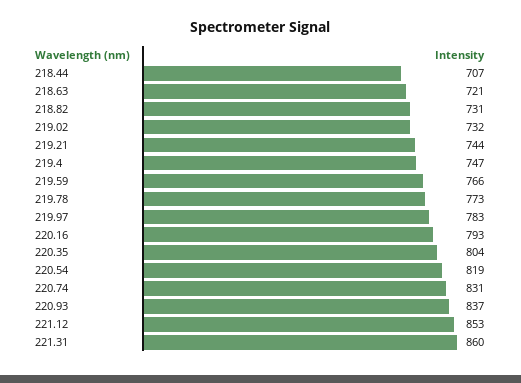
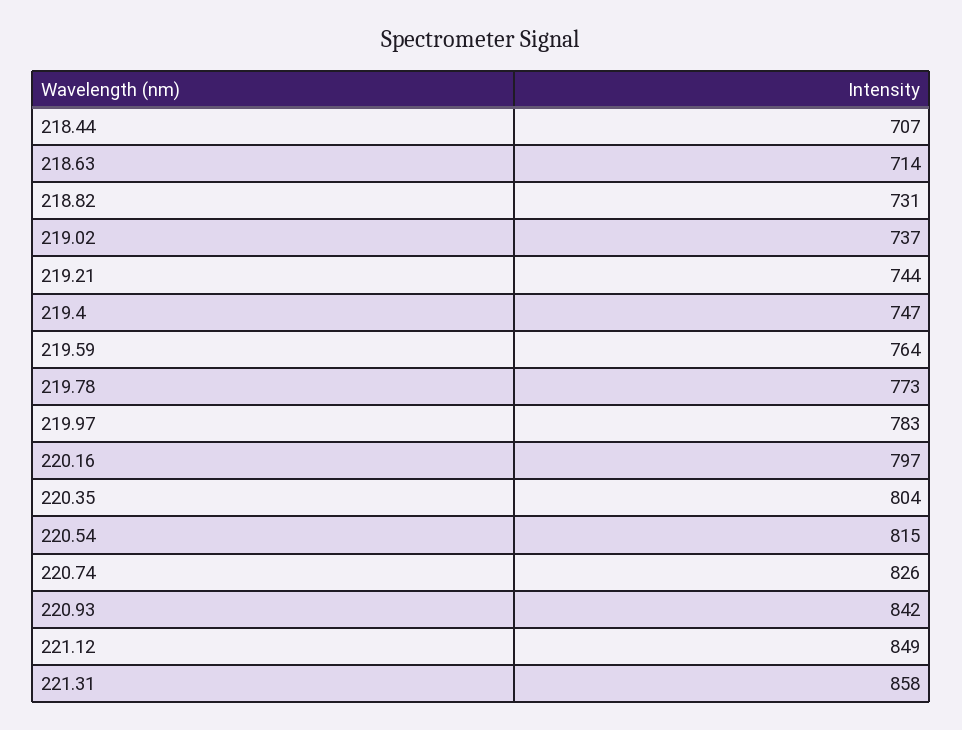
218.63: 721 -> 714
219.02: 732 -> 737
219.59: 766 -> 764
220.16: 793 -> 797
220.54: 819 -> 815
220.74: 831 -> 826
220.93: 837 -> 842
221.12: 853 -> 849
221.31: 860 -> 858

